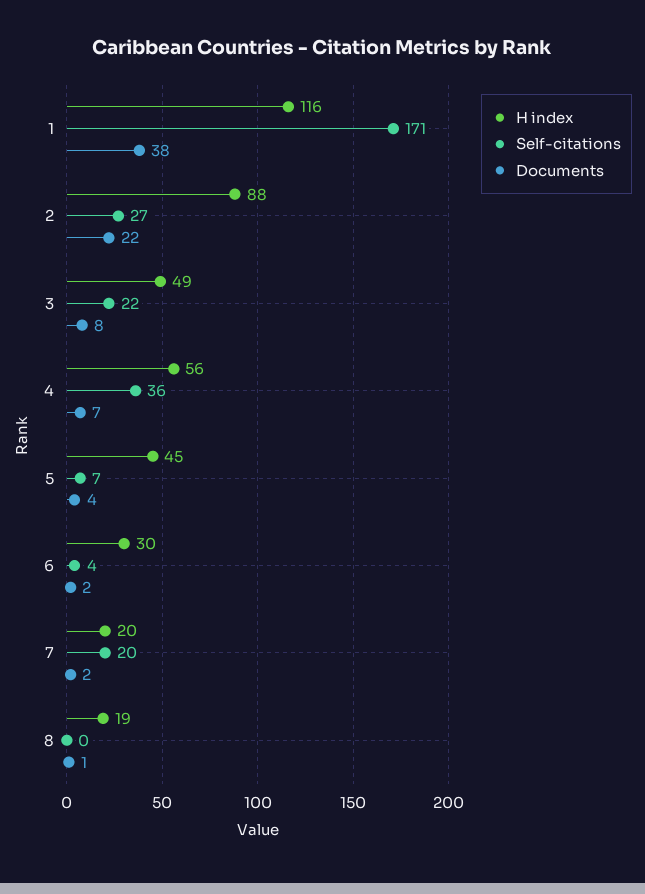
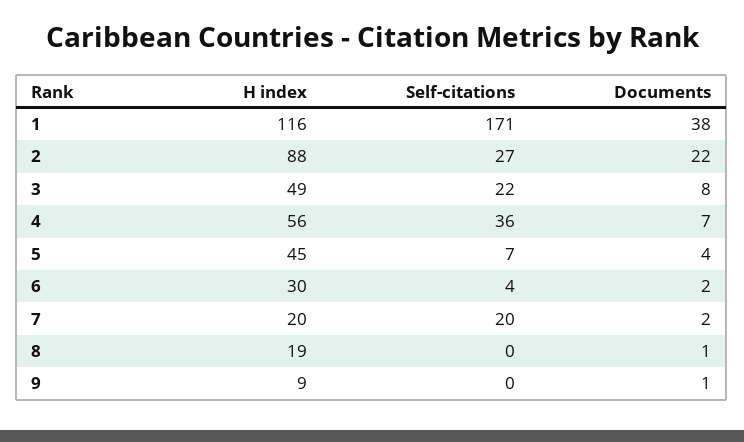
H index, 9: none -> 9
Self-citations, 9: none -> 0
Documents, 9: none -> 1

